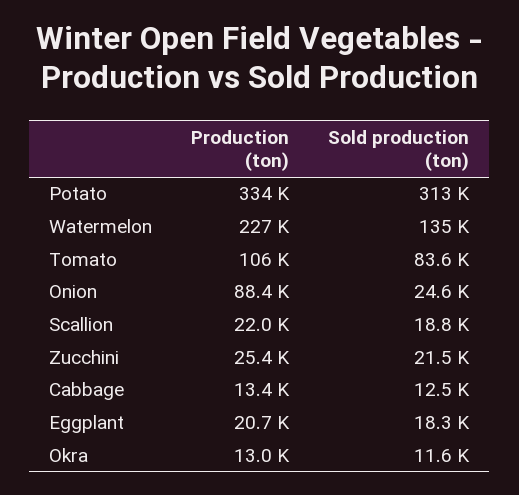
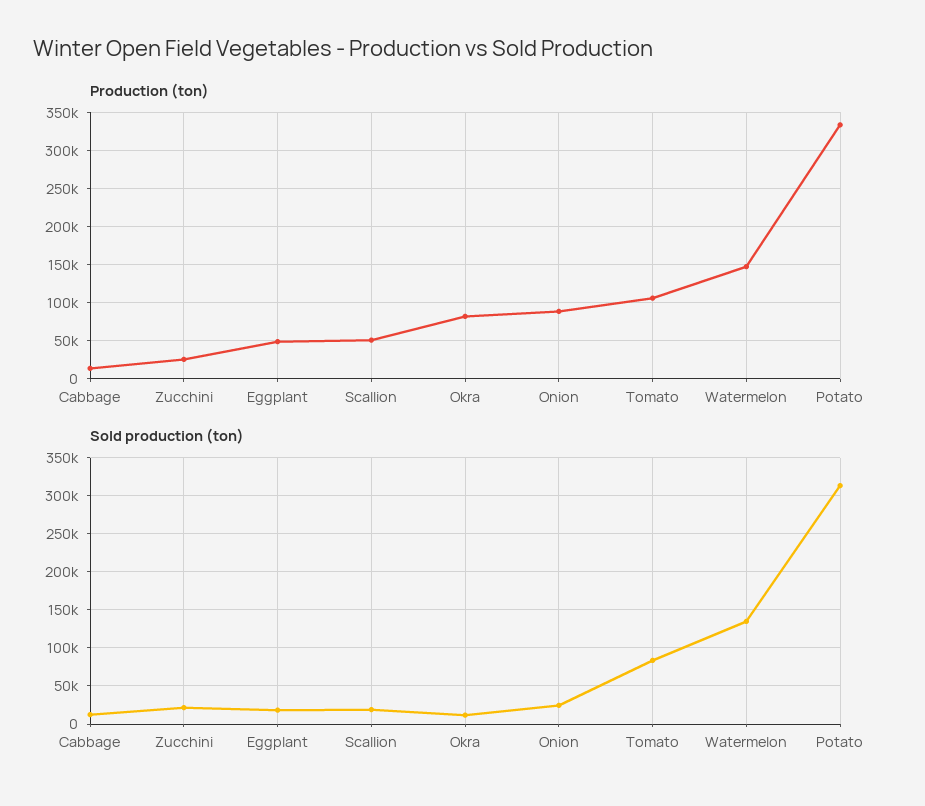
Production (ton), Watermelon: 227000 -> 150000
Production (ton), Scallion: 22000 -> 50000
Production (ton), Eggplant: 20700 -> 50000
Production (ton), Okra: 13000 -> 80000

